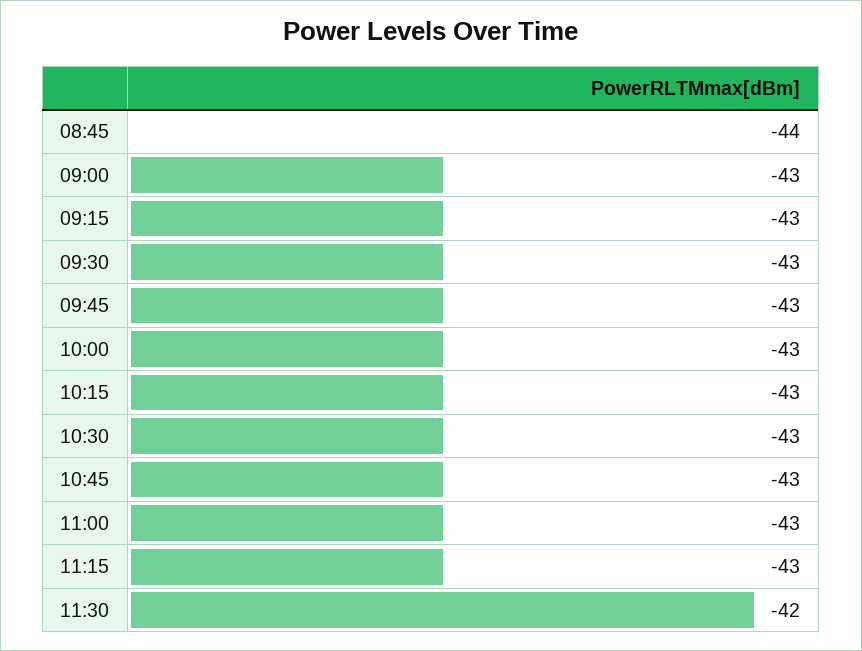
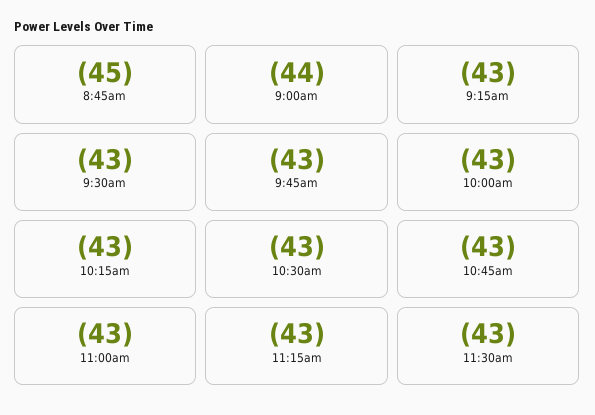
08:45: -44 -> -45
09:00: -43 -> -44
11:30: -42 -> -43

